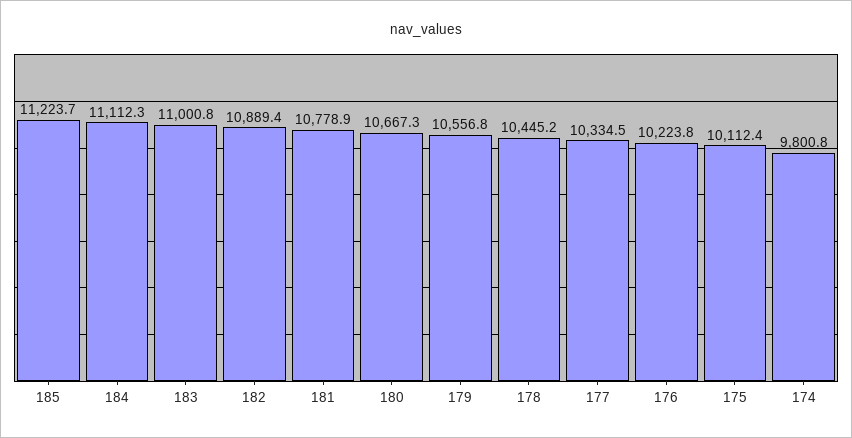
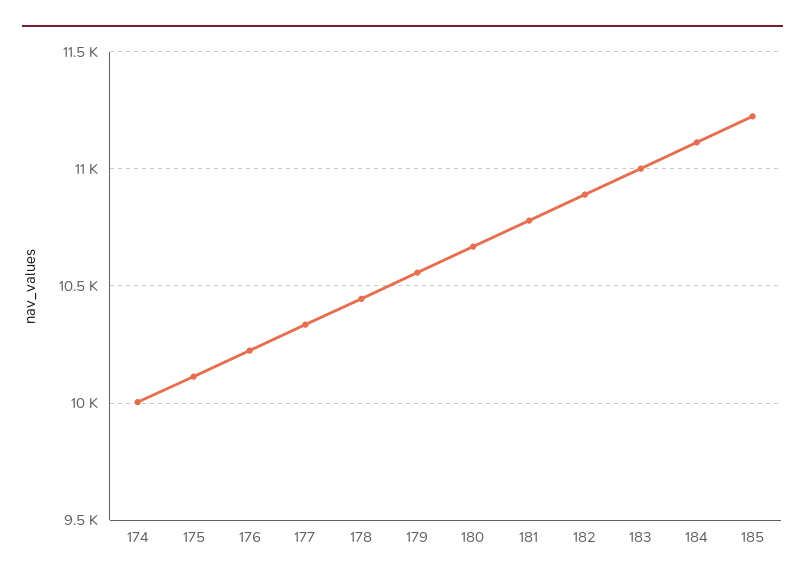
174: 9800.8 -> 10000

